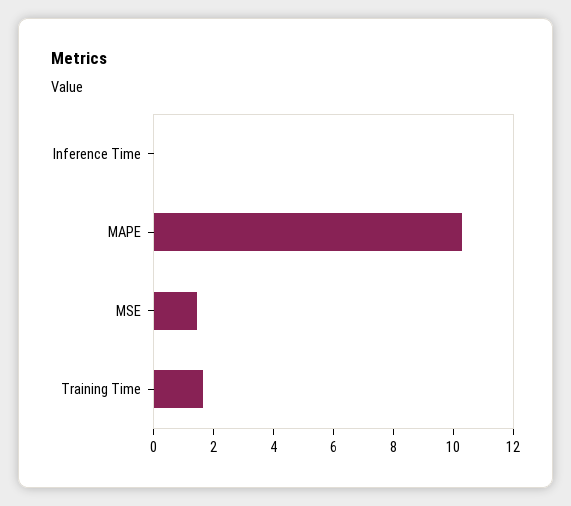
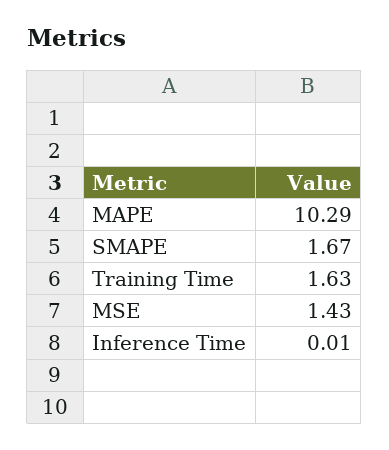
SMAPE: none -> 1.67

